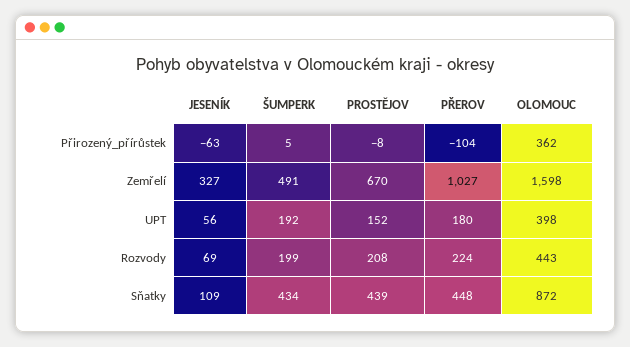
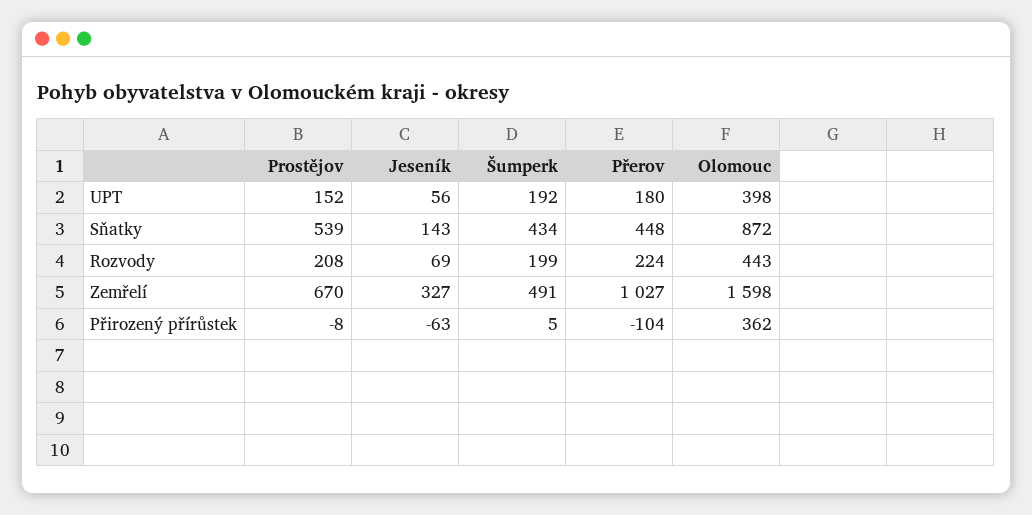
JESENÍK, Sňatky: 109 -> 143
PROSTĚJOV, Sňatky: 439 -> 539

